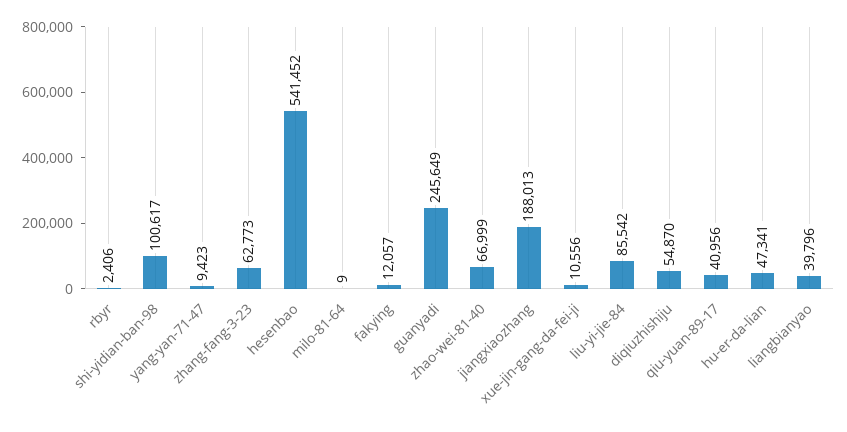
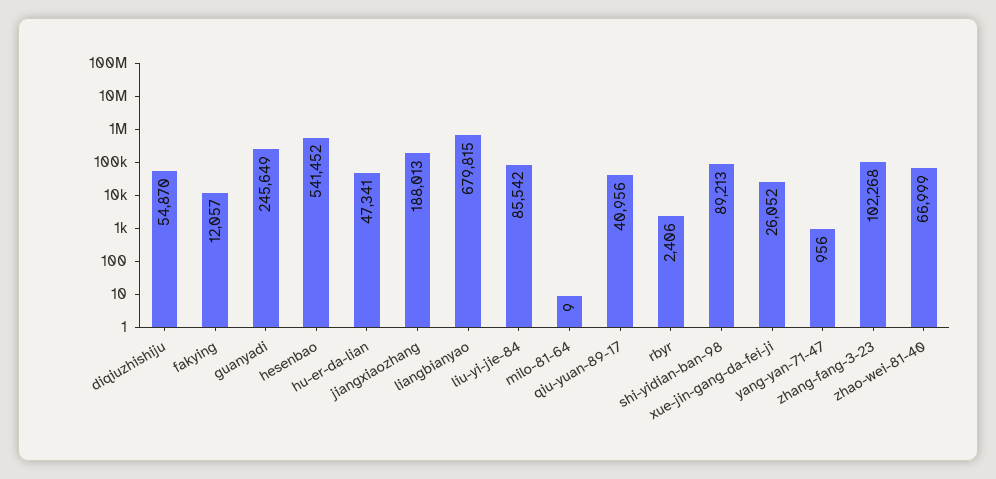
shi-yidian-ban-98: 100617 -> 89213
yang-yan-71-47: 9423 -> 956
zhang-fang-3-23: 62773 -> 102268
xue-jin-gang-da-fei-ji: 10556 -> 26052
liangbianyao: 39796 -> 679815

